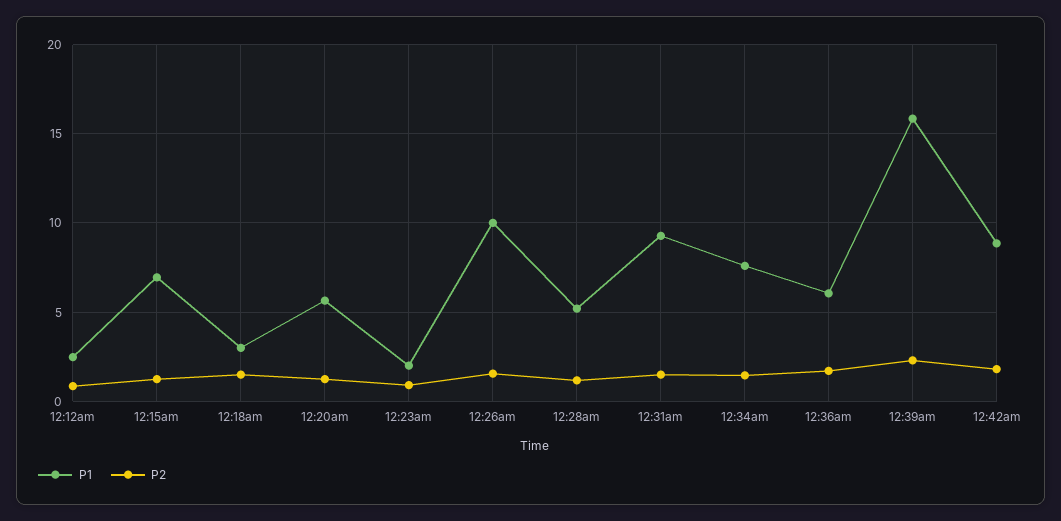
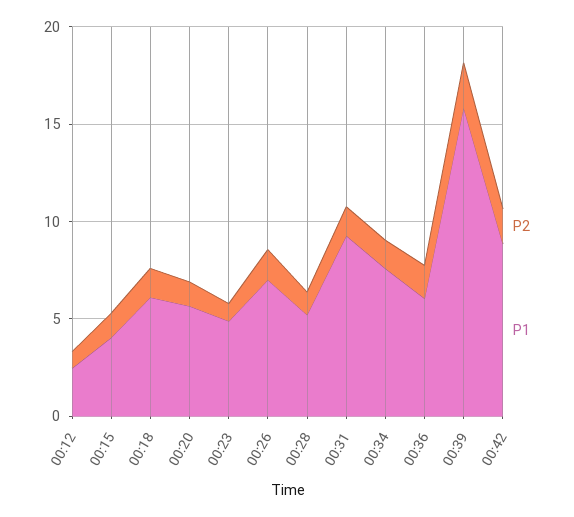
P1, 12:15am: 7 -> 4
P1, 12:18am: 3 -> 6
P1, 12:23am: 2 -> 5
P1, 12:26am: 10 -> 7

